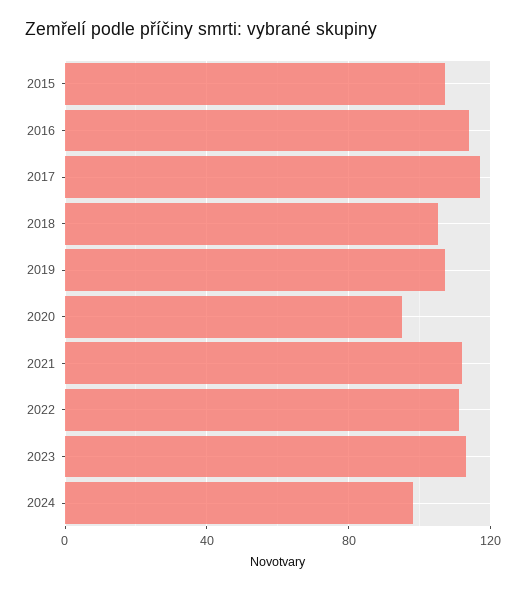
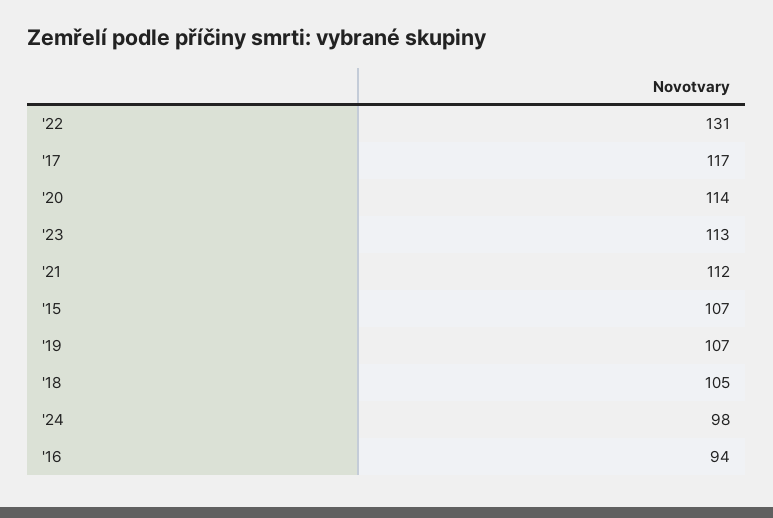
2016: 115 -> 94
2020: 95 -> 114
2022: 110 -> 131

